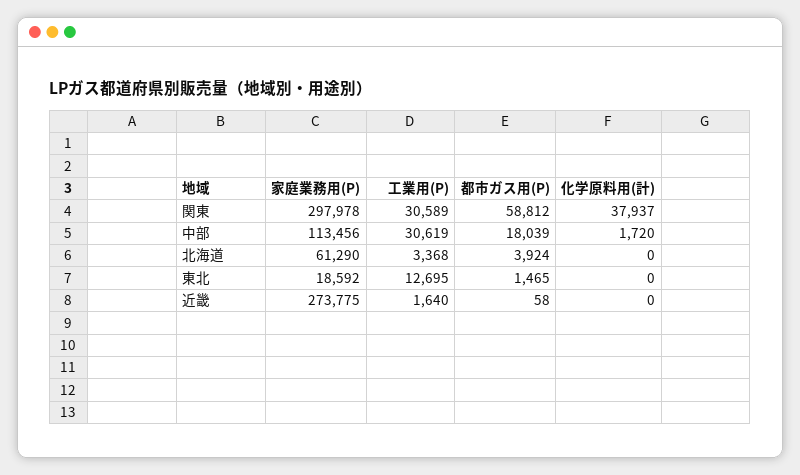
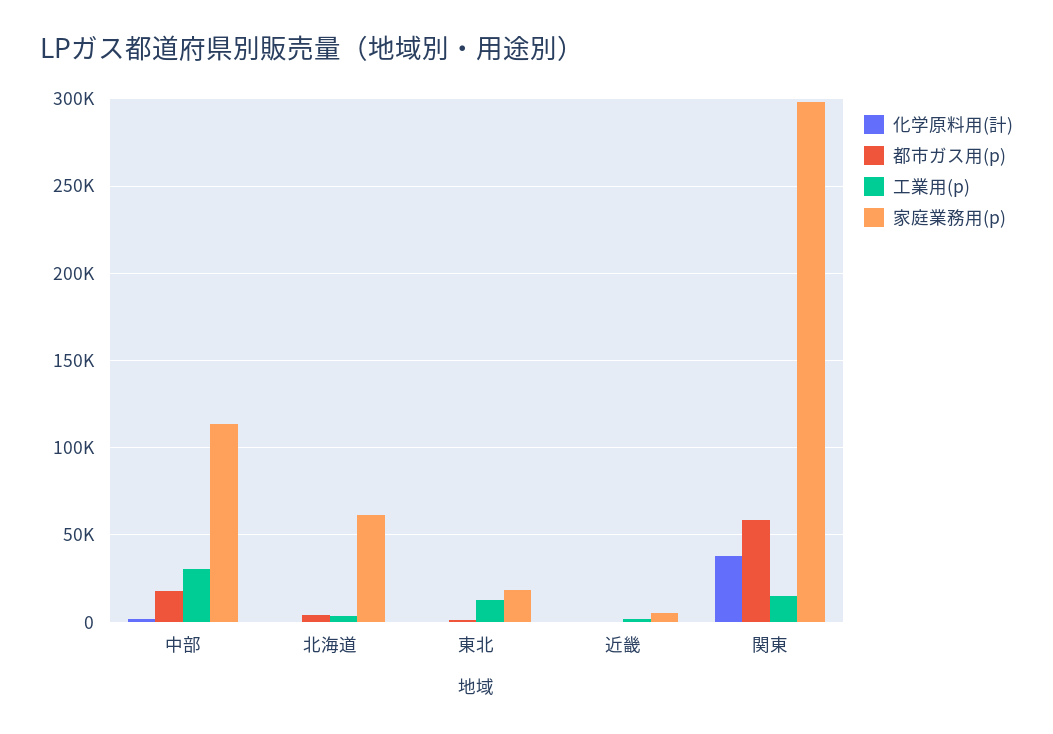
工業用(P), 関東: 30589 -> 15000
家庭業務用(P), 近畿: 273775 -> 5000

